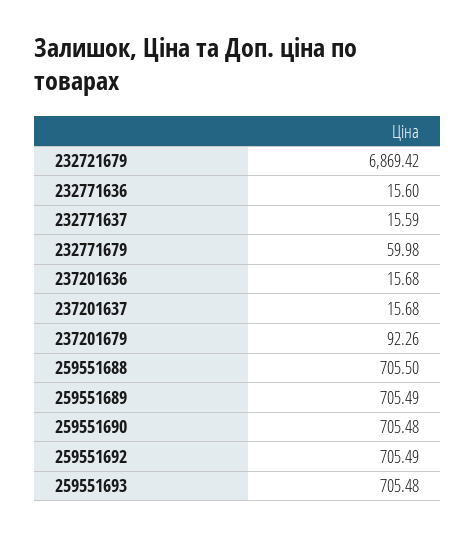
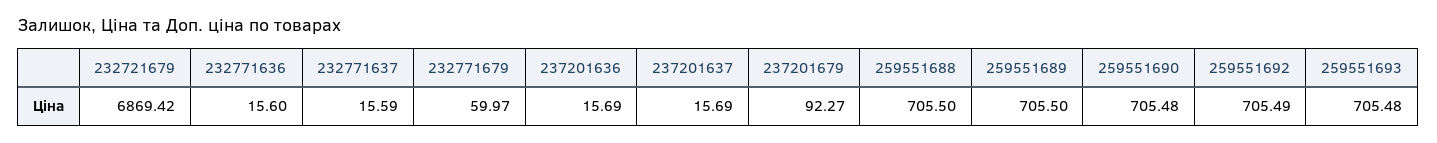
232771679: 59.98 -> 59.97
237201636: 15.68 -> 15.69
237201637: 15.68 -> 15.69
237201679: 92.26 -> 92.27
259551689: 705.49 -> 705.5

